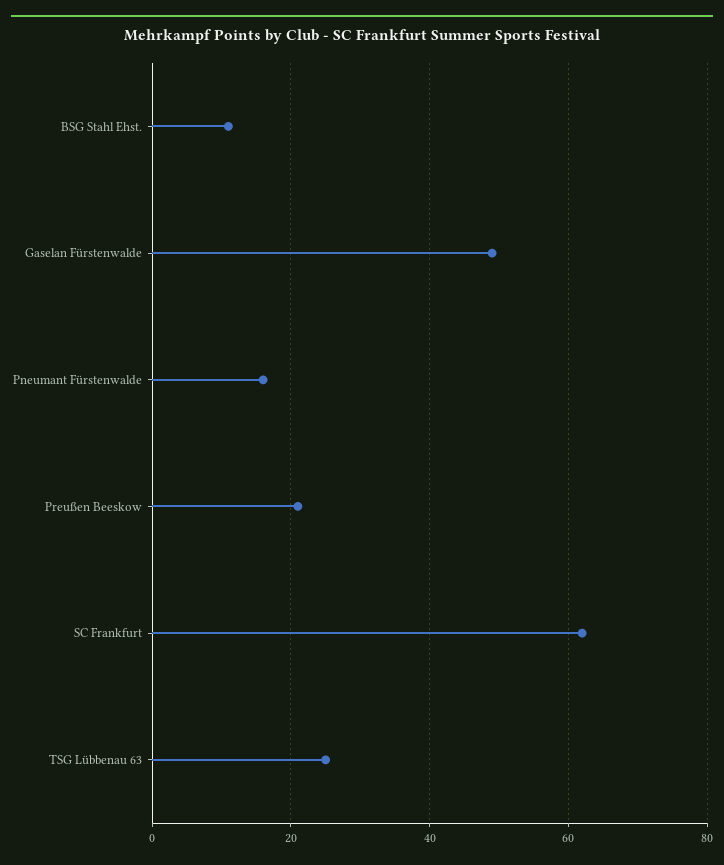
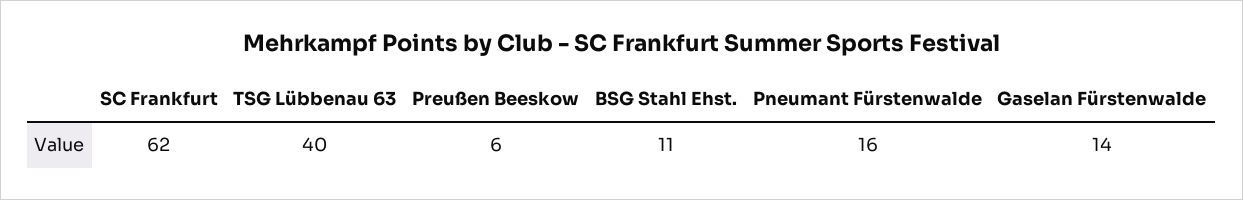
Gaselan Fürstenwalde: 50 -> 14
Preußen Beeskow: 20 -> 6
TSG Lübbenau 63: 25 -> 40

